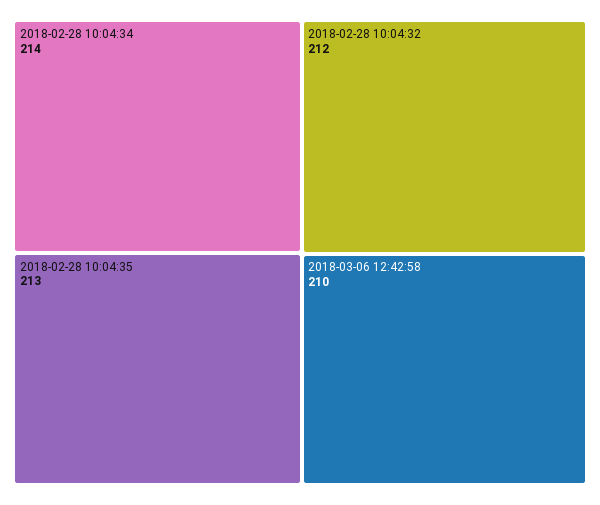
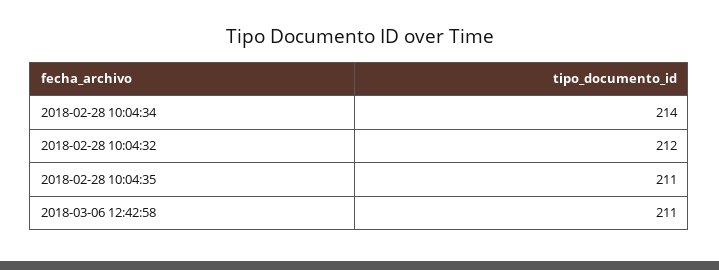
2018-02-28 10:04:35: 213 -> 211
2018-03-06 12:42:58: 210 -> 211

